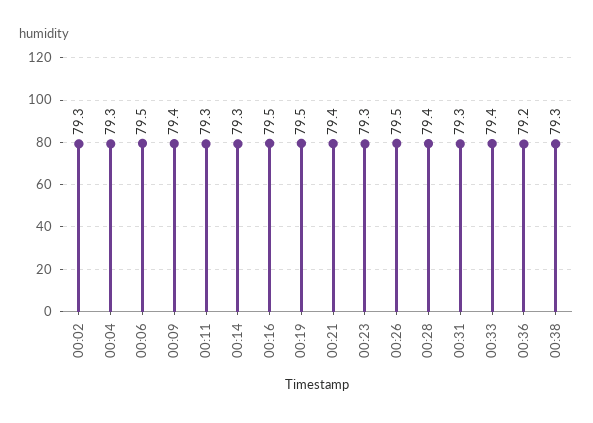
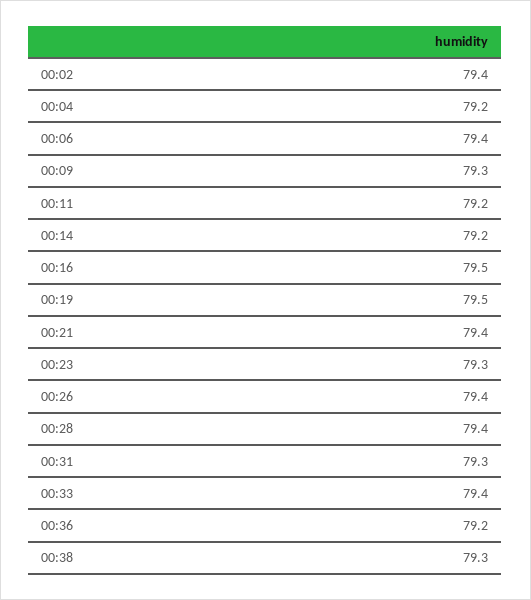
00:02: 79.3 -> 79.4
00:04: 79.3 -> 79.2
00:06: 79.5 -> 79.4
00:09: 79.4 -> 79.3
00:11: 79.3 -> 79.2
00:14: 79.3 -> 79.2
00:26: 79.5 -> 79.4

